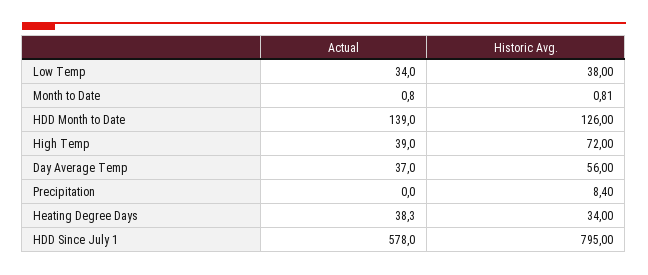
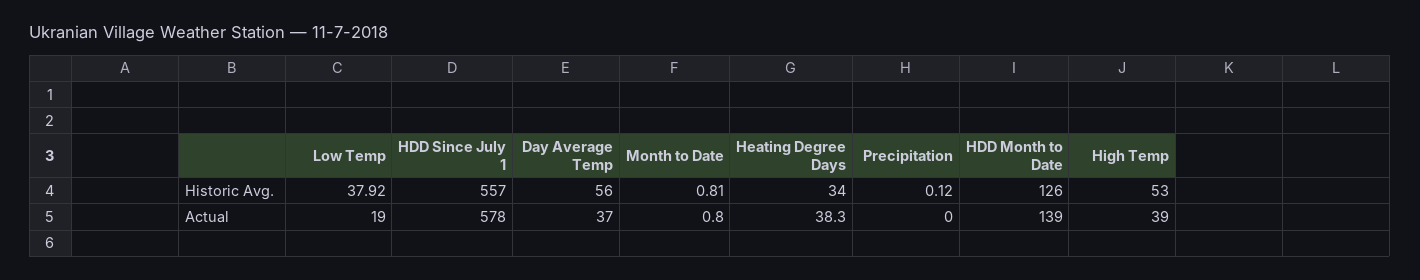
Actual, Low Temp: 34 -> 19
Historic Avg., Low Temp: 38 -> 37.92
Historic Avg., High Temp: 72 -> 53
Historic Avg., Precipitation: 8.4 -> 0.12
Historic Avg., HDD Since July 1: 795 -> 557

